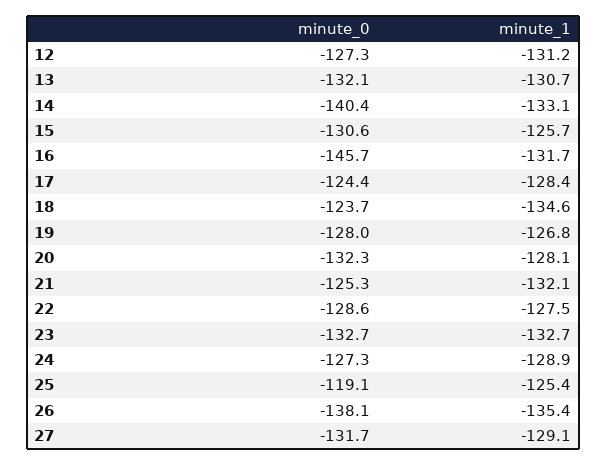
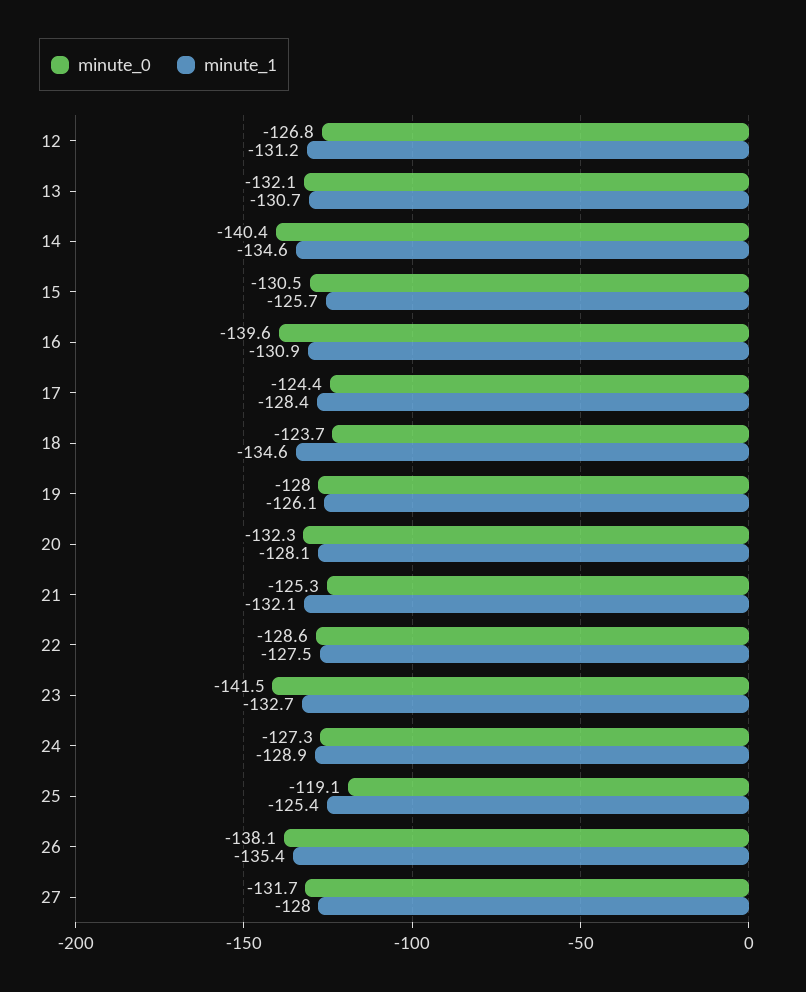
minute_0, 12: -127.3 -> -126.8
minute_1, 14: -133.1 -> -134.6
minute_0, 15: -130.6 -> -130.5
minute_0, 16: -145.7 -> -139.6
minute_1, 16: -131.7 -> -130.9
minute_1, 19: -126.8 -> -126.1
minute_0, 23: -132.7 -> -141.5
minute_1, 27: -129.1 -> -128

